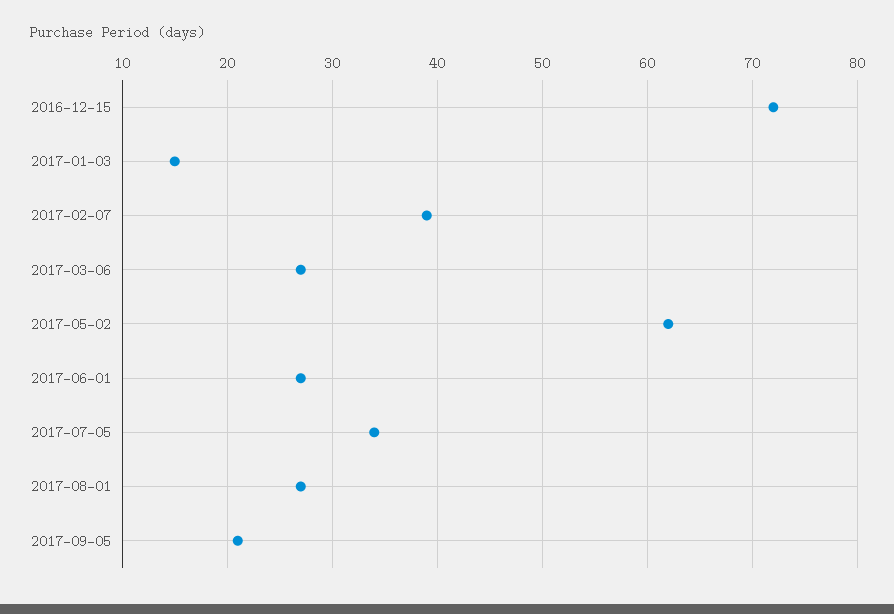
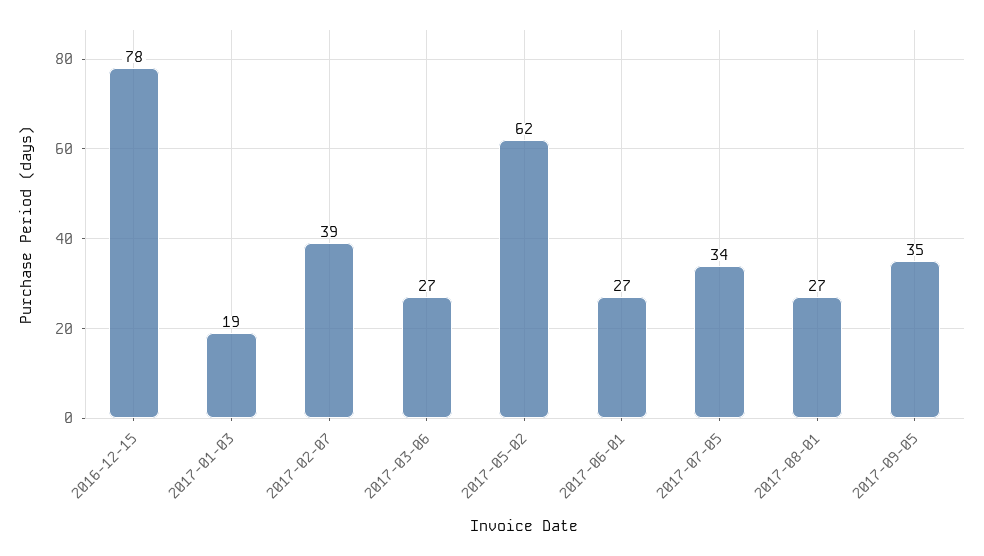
2016-12-15: 72 -> 78
2017-01-03: 15 -> 19
2017-09-05: 21 -> 35

